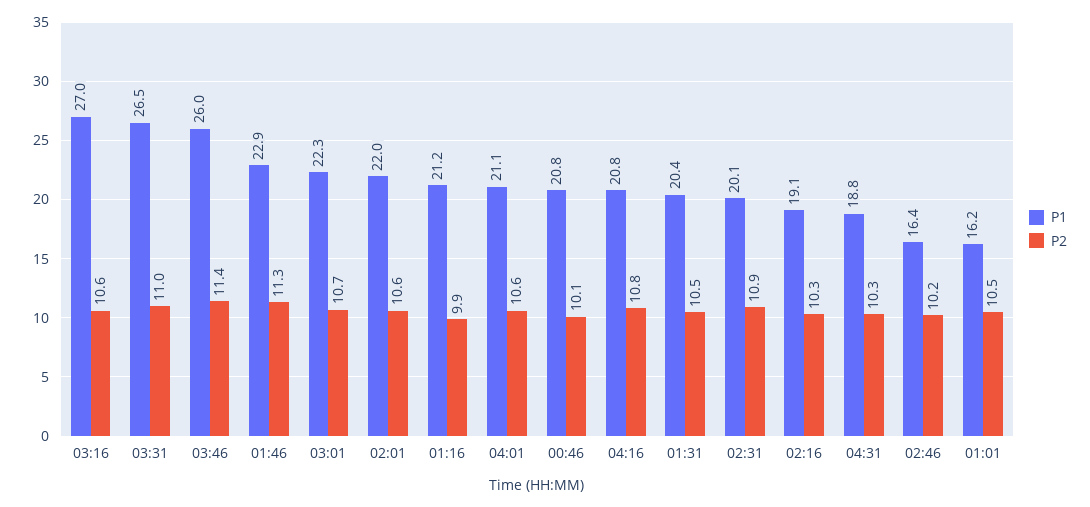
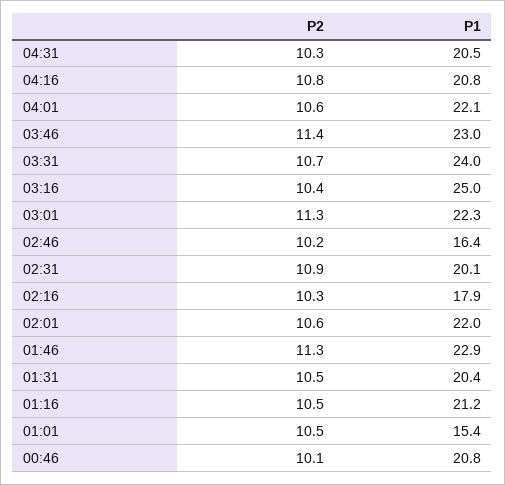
P1, 03:16: 27 -> 25
P2, 03:16: 10.6 -> 10.4
P1, 03:31: 26.5 -> 24
P2, 03:31: 11 -> 10.7
P1, 03:46: 26 -> 23
P2, 03:01: 10.7 -> 11.3
P2, 01:16: 9.9 -> 10.5
P1, 04:01: 21.1 -> 22.1
P1, 02:16: 19.1 -> 17.9
P1, 04:31: 18.8 -> 20.5
P1, 01:01: 16.2 -> 15.4

